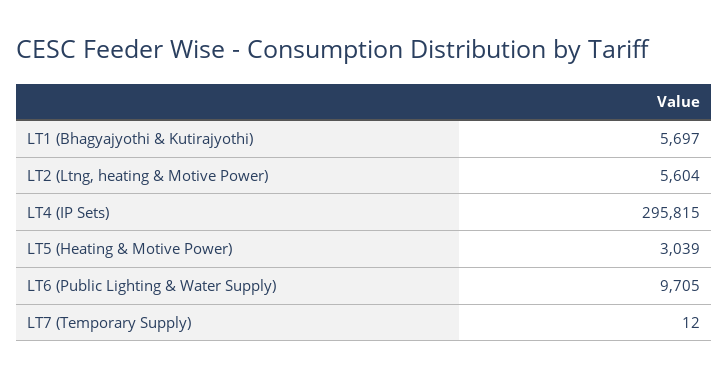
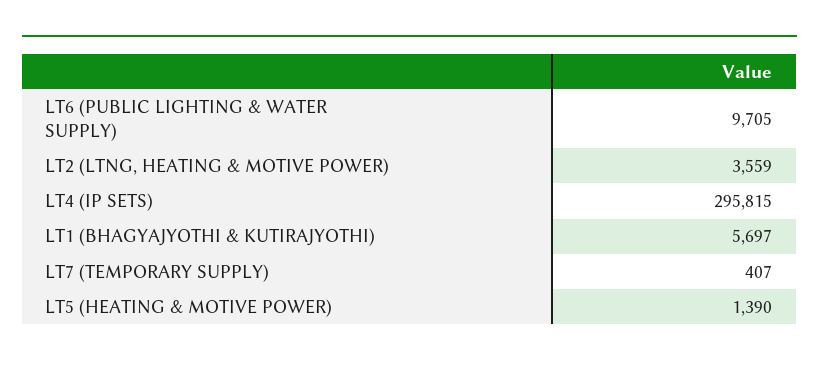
LT2 (Ltng, heating & Motive Power): 5604 -> 3559
LT5 (Heating & Motive Power): 3039 -> 1390
LT7 (Temporary Supply): 12 -> 407

